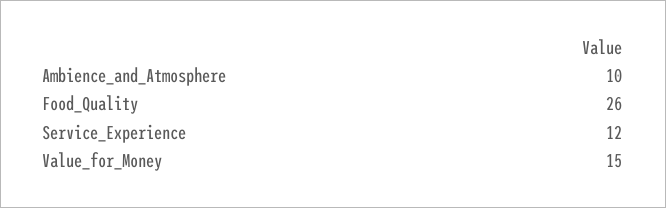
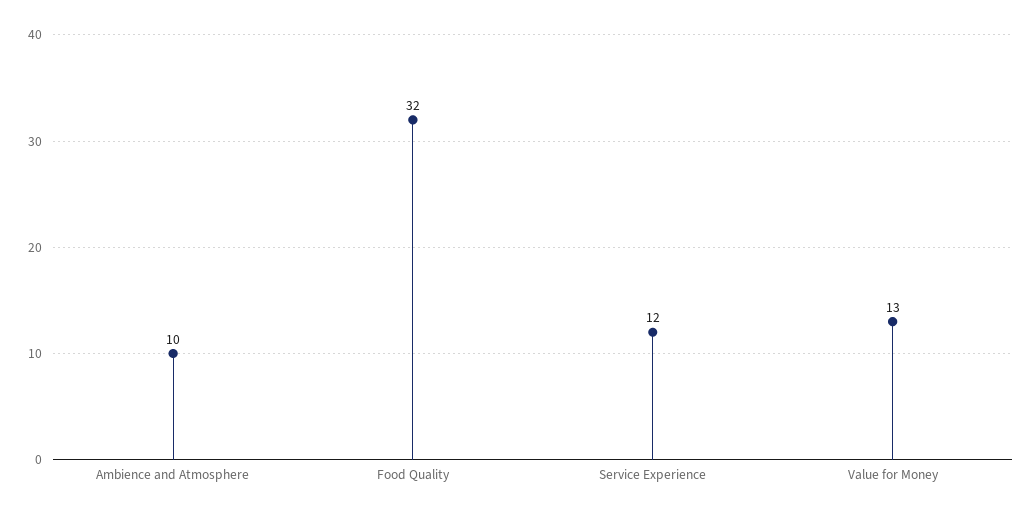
Food_Quality: 26 -> 32
Value_for_Money: 15 -> 13

